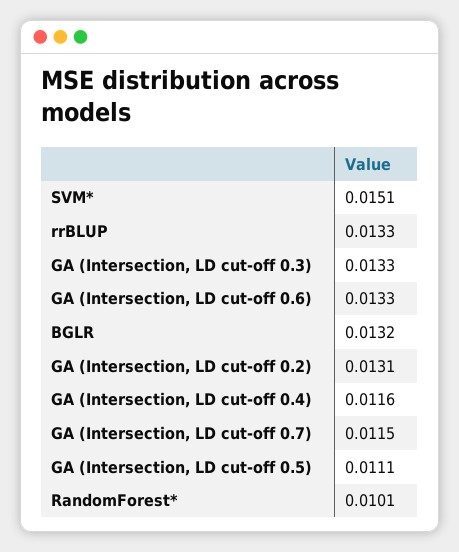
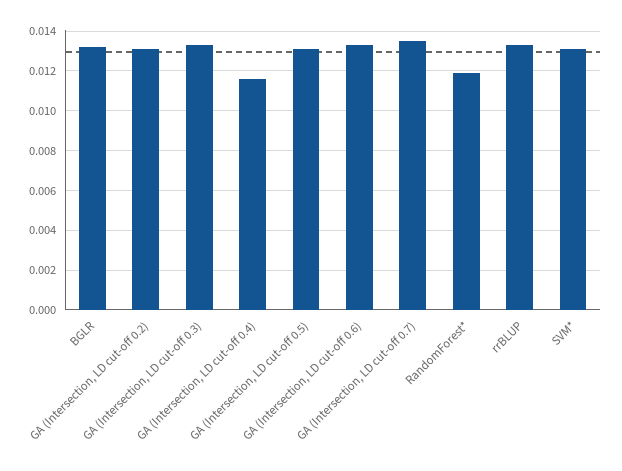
SVM*: 0.0151 -> 0.013
GA (Intersection, LD cut-off 0.7): 0.0115 -> 0.0135
GA (Intersection, LD cut-off 0.5): 0.0111 -> 0.013
RandomForest*: 0.0101 -> 0.012

